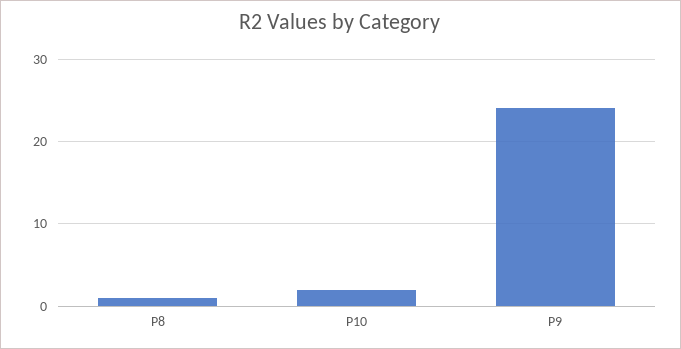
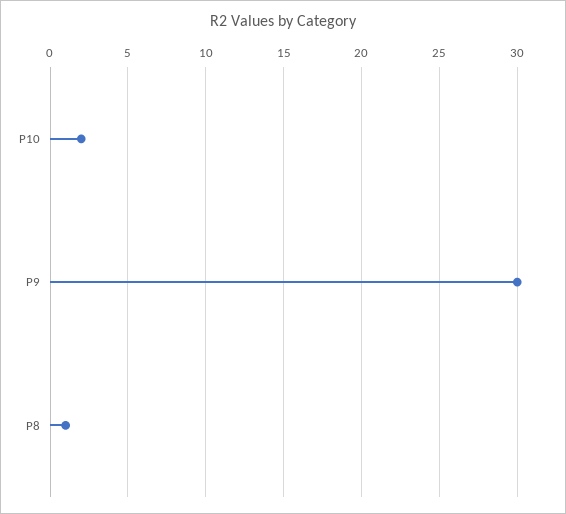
P9: 24 -> 30

